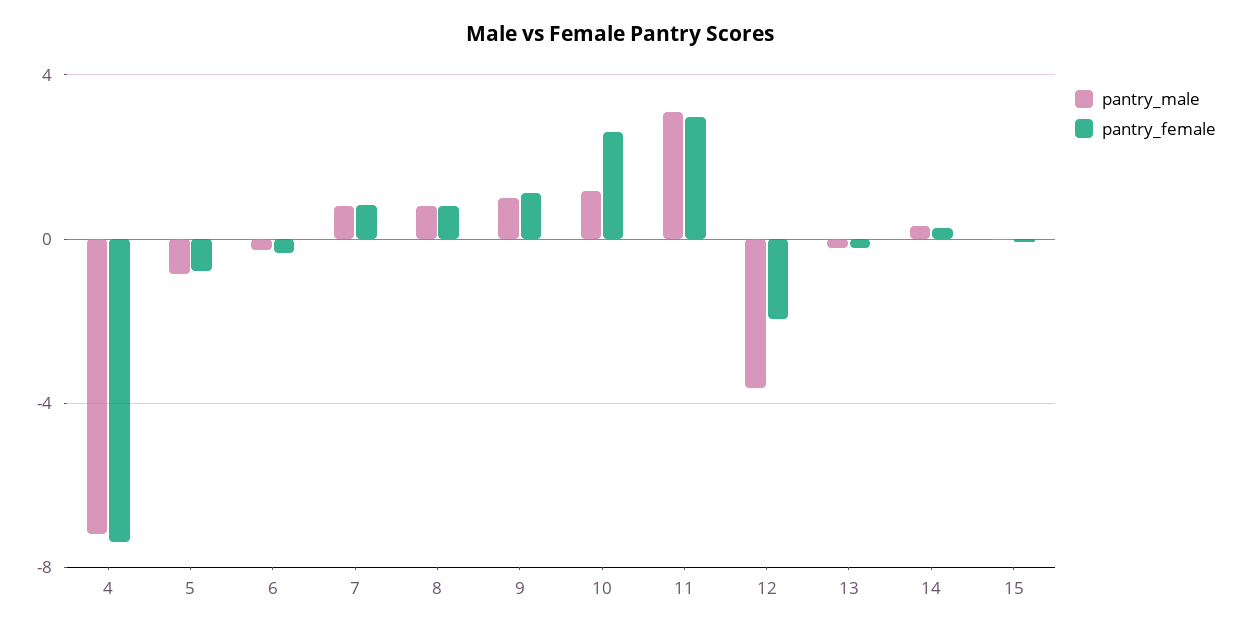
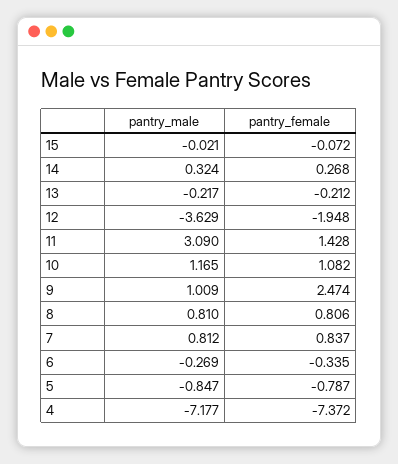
pantry_female, 9: 1 -> 2.474
pantry_female, 10: 2.5 -> 1.082
pantry_female, 11: 3 -> 1.428

